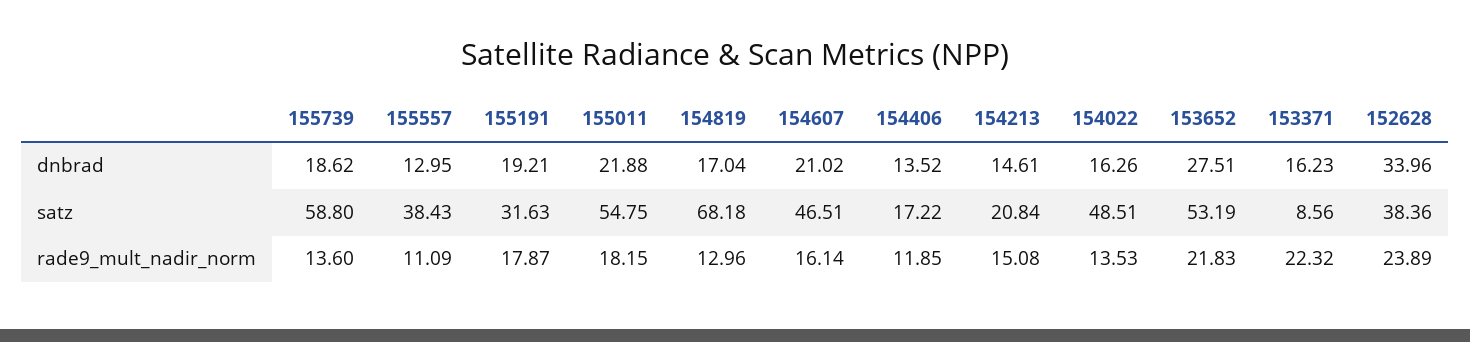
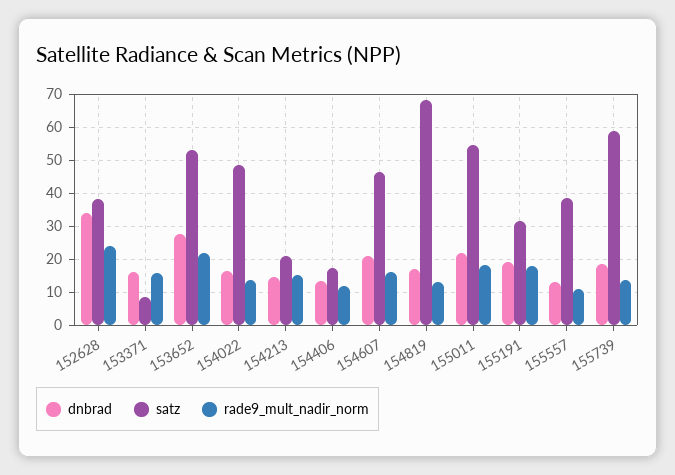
rade9_mult_nadir_norm, 153371: 22.32 -> 16

